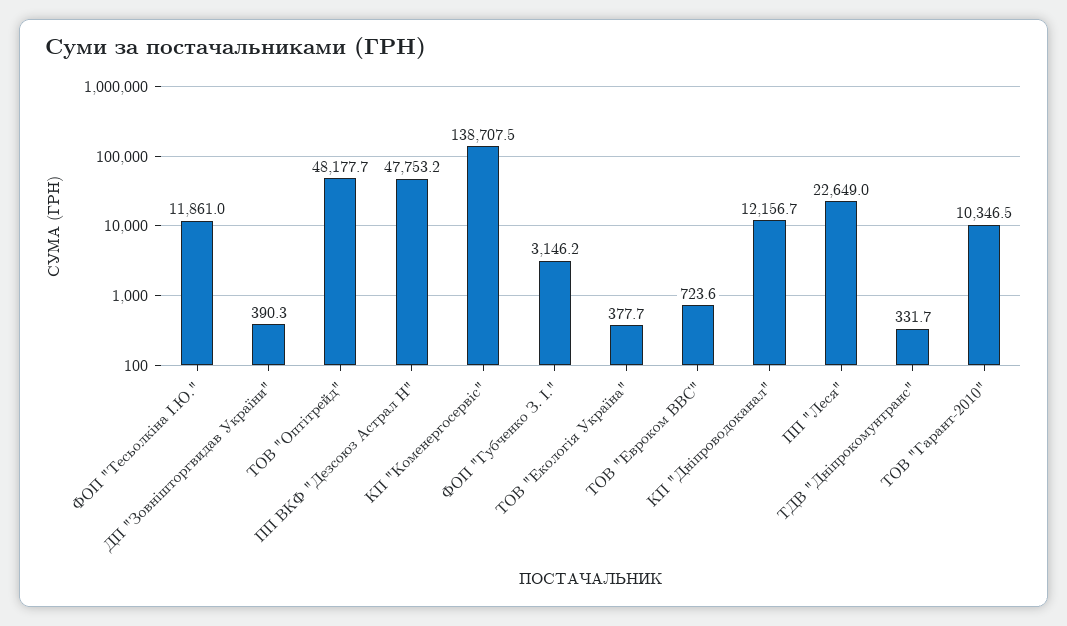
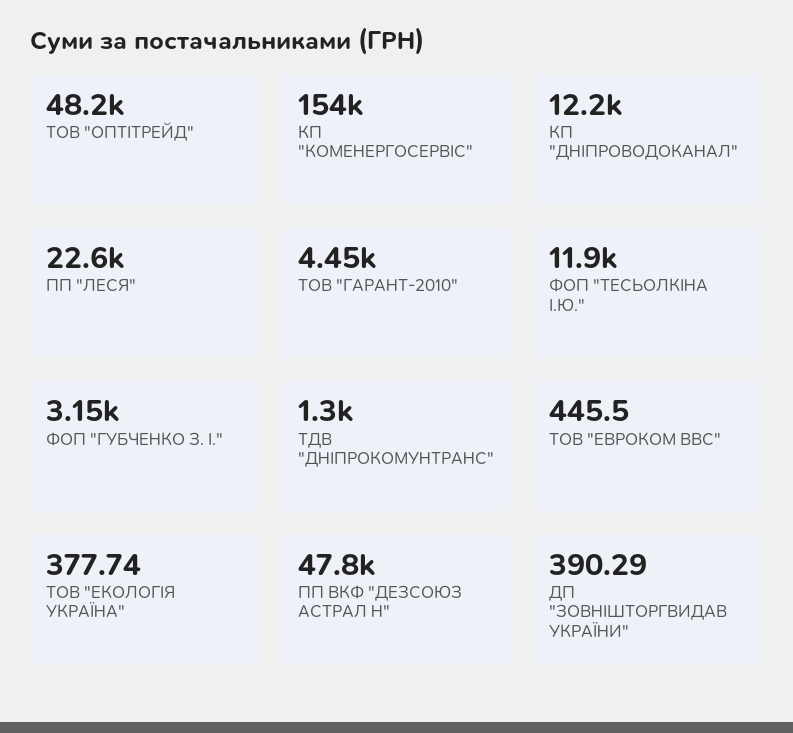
КП "Коменергосервіс": 138707.5 -> 154000
ТОВ "Евроком ВВС": 723.6 -> 445.5
ТДВ "Дніпрокомунтранс": 331.7 -> 1300
ТОВ "Гарант-2010": 10346.5 -> 4450

